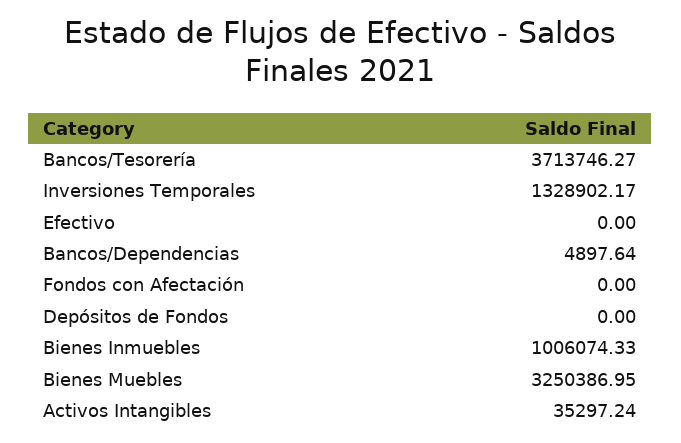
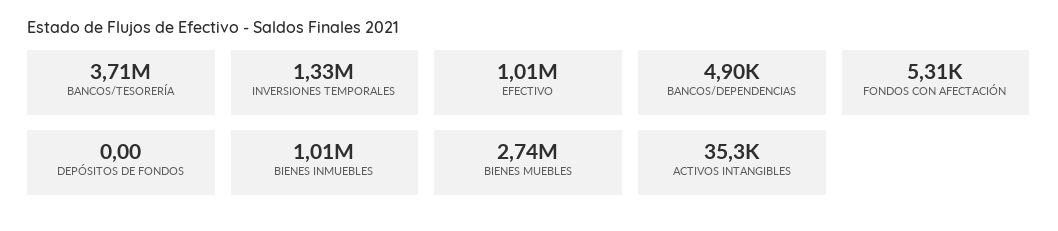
Efectivo: 0 -> 1010000
Fondos con Afectación: 0 -> 5310
Bienes Muebles: 3250386.95 -> 2740000

